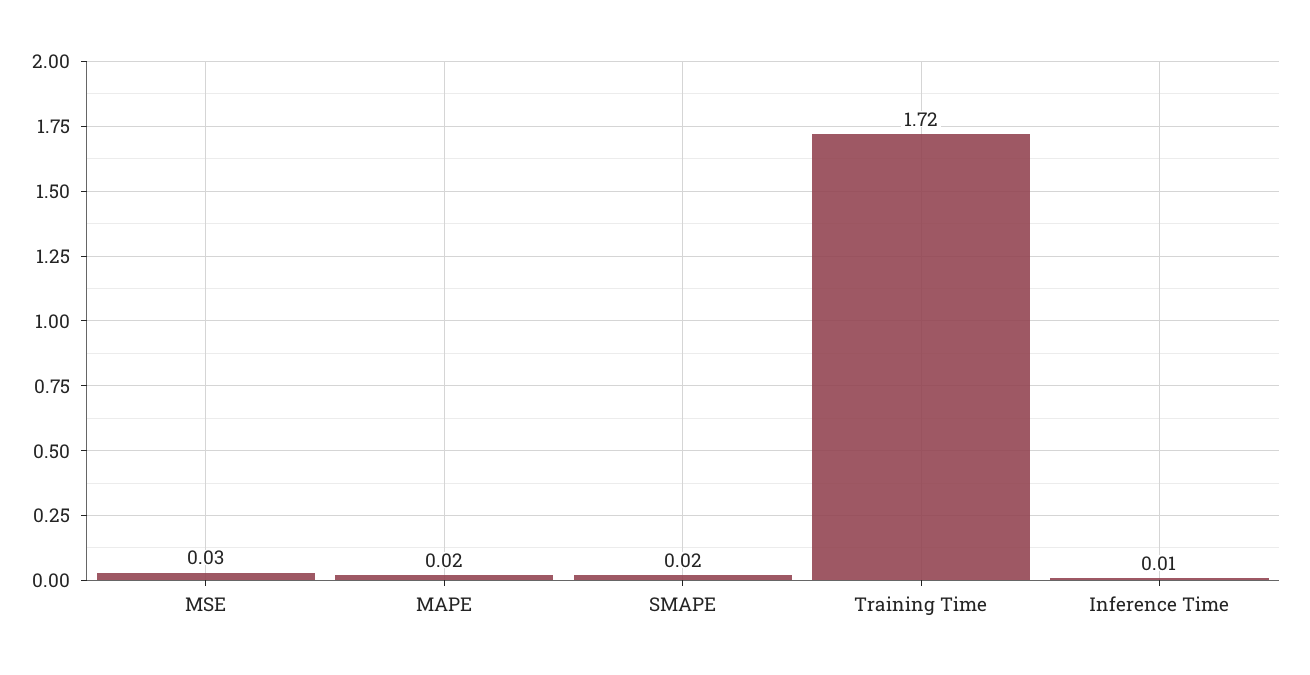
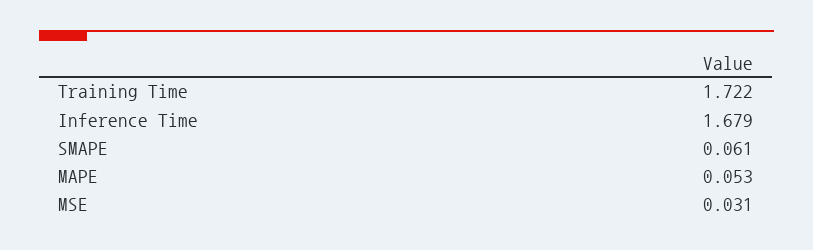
MAPE: 0.02 -> 0.053
SMAPE: 0.02 -> 0.061
Inference Time: 0.01 -> 1.679

